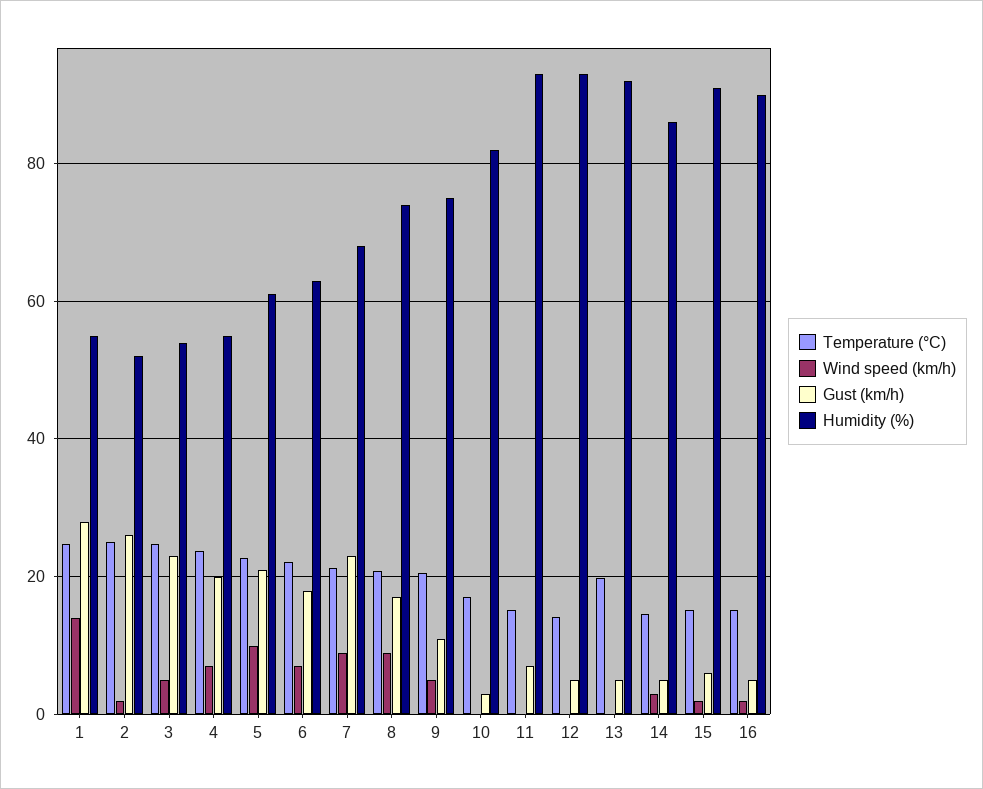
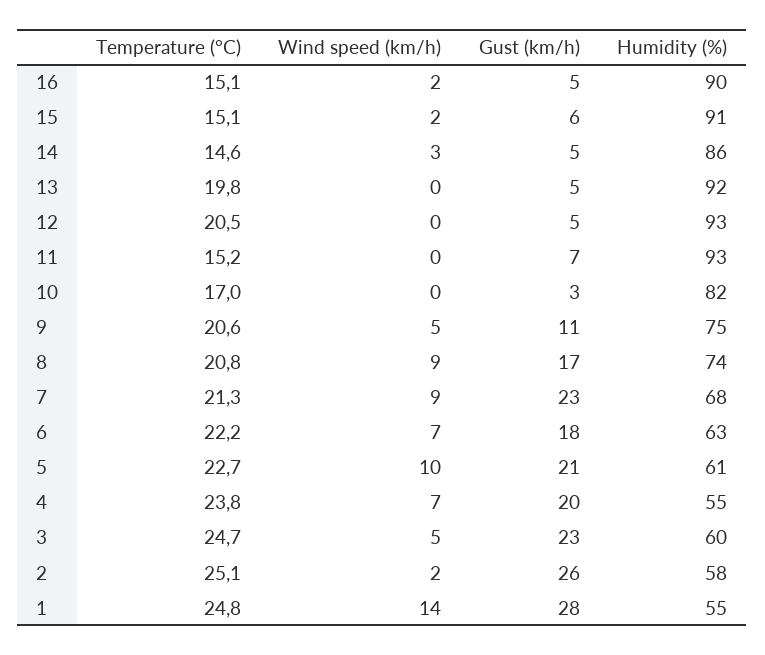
Humidity (%), 2: 52 -> 58
Humidity (%), 3: 54 -> 60
Temperature (°C), 12: 14 -> 20.5

